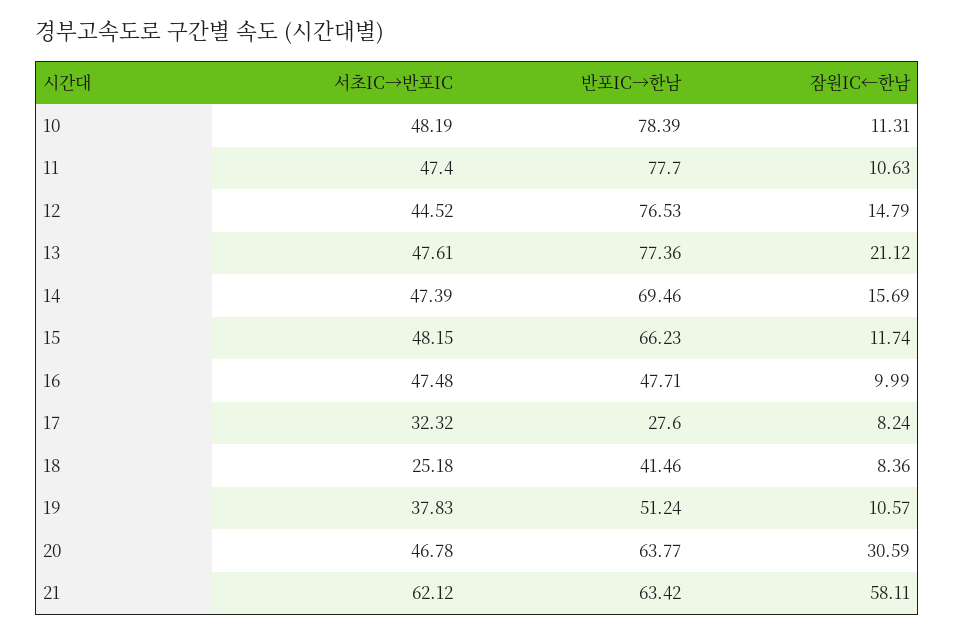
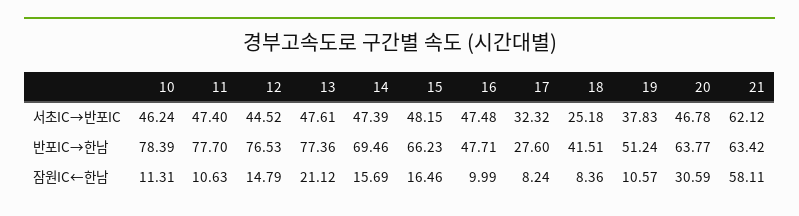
서초IC→반포IC, 10: 48.19 -> 46.24
잠원IC←한남, 15: 11.74 -> 16.46
반포IC→한남, 18: 41.46 -> 41.51

